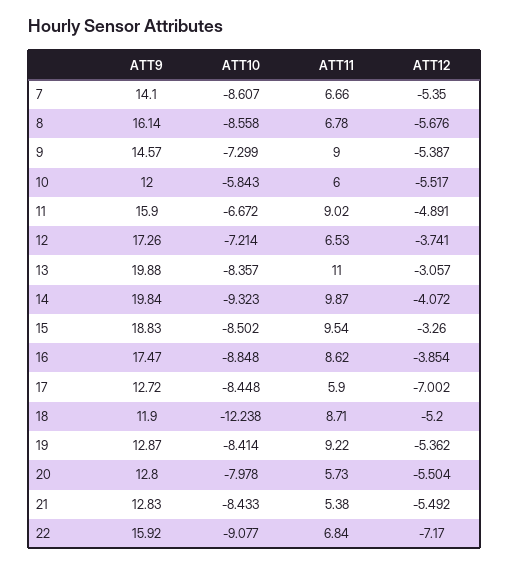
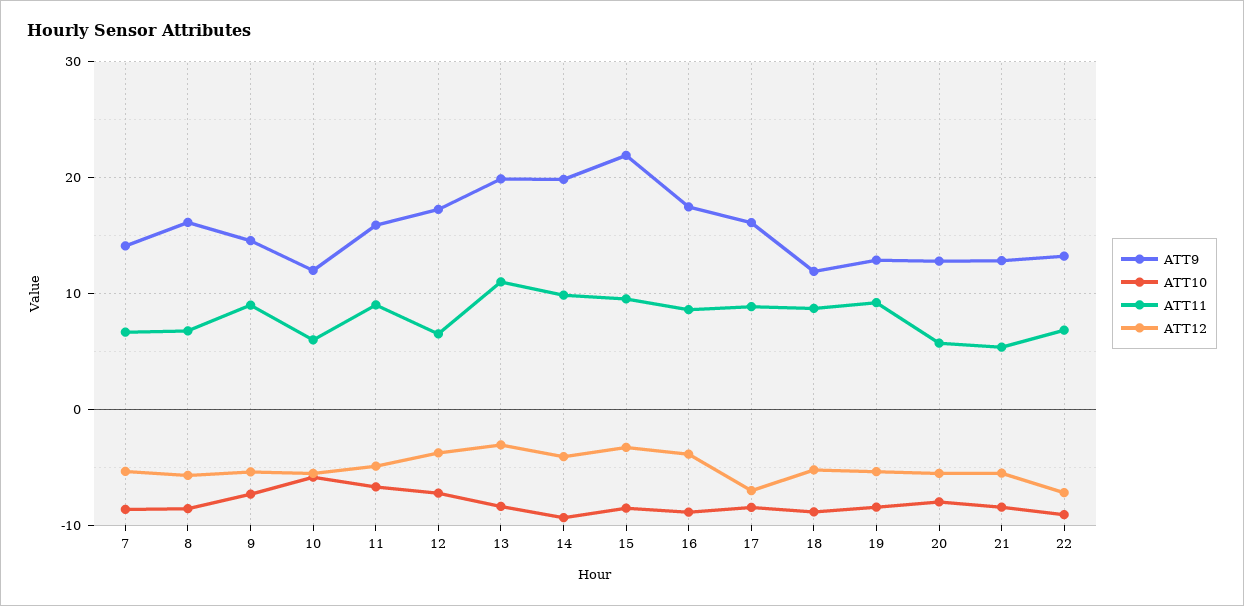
ATT9, 15: 18.83 -> 22
ATT9, 17: 12.72 -> 16
ATT11, 17: 5.9 -> 9
ATT10, 18: -12.238 -> -9
ATT9, 22: 15.92 -> 13

